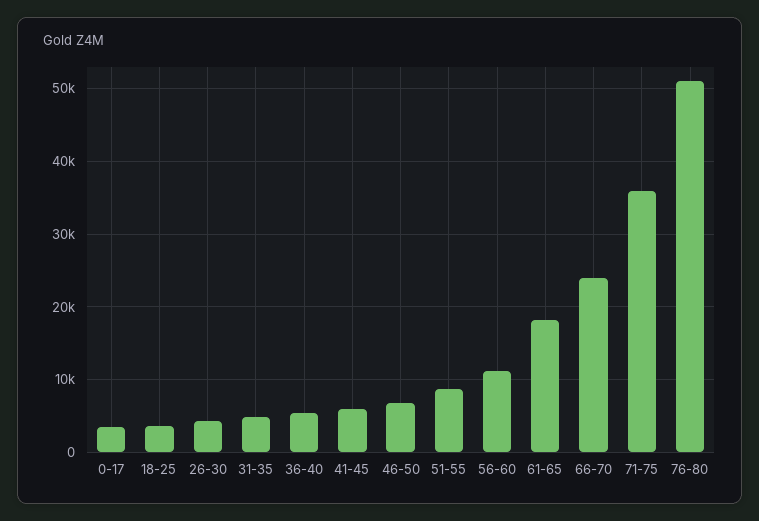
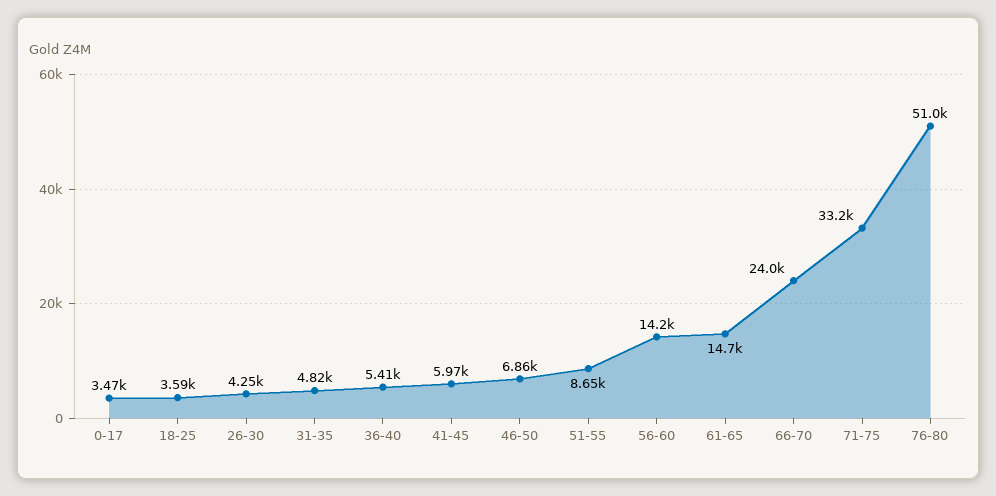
56-60: 11000 -> 14200
61-65: 18000 -> 14700
71-75: 36000 -> 33200

